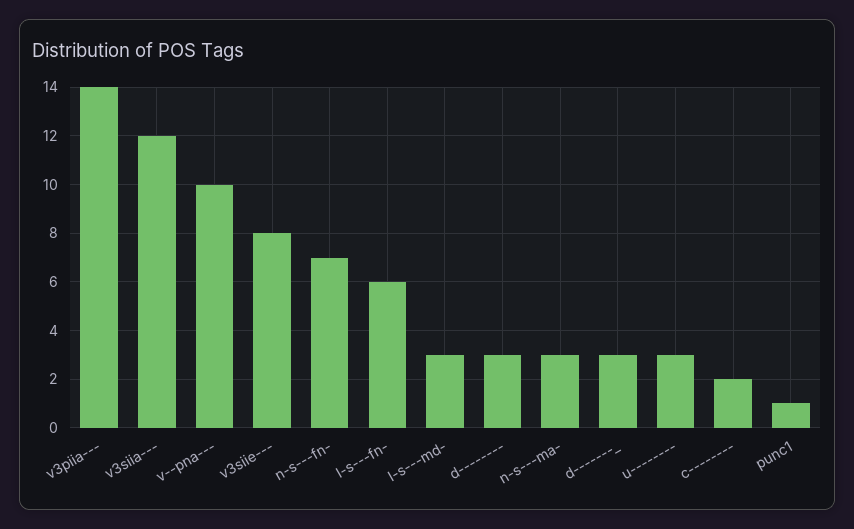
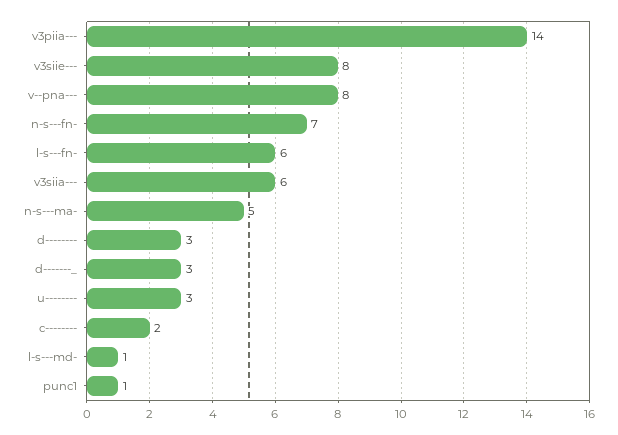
v3siia---: 12 -> 6
v--pna---: 10 -> 8
l-s---md-: 3 -> 1
n-s---ma-: 3 -> 5

